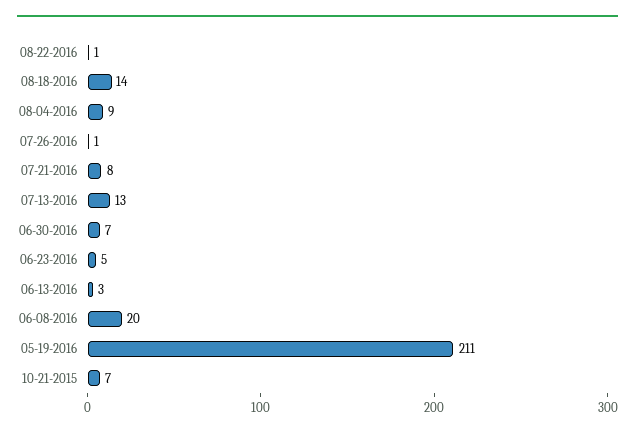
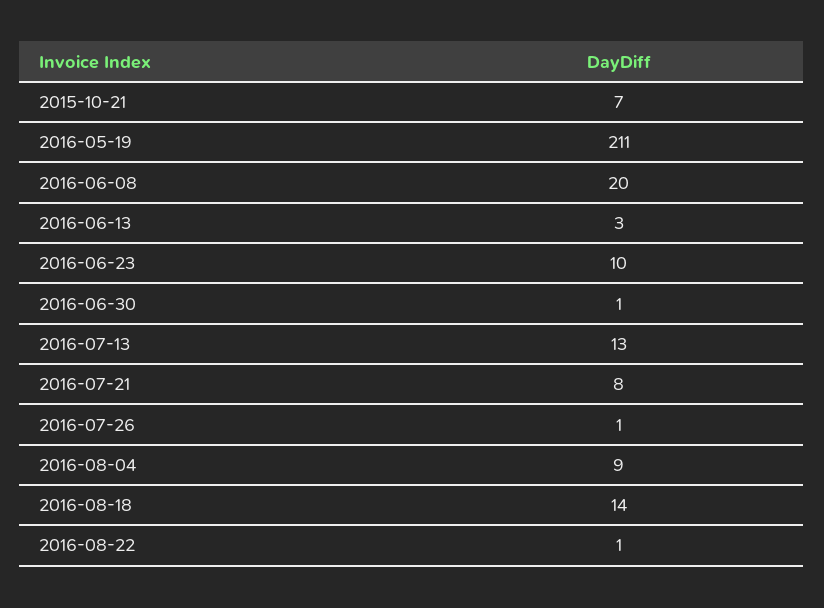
06-30-2016: 7 -> 1
06-23-2016: 5 -> 10

